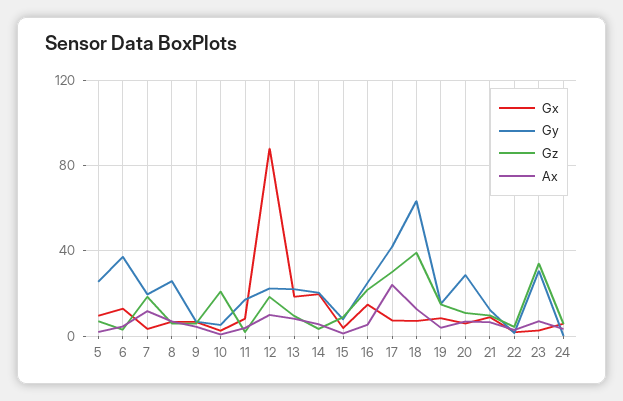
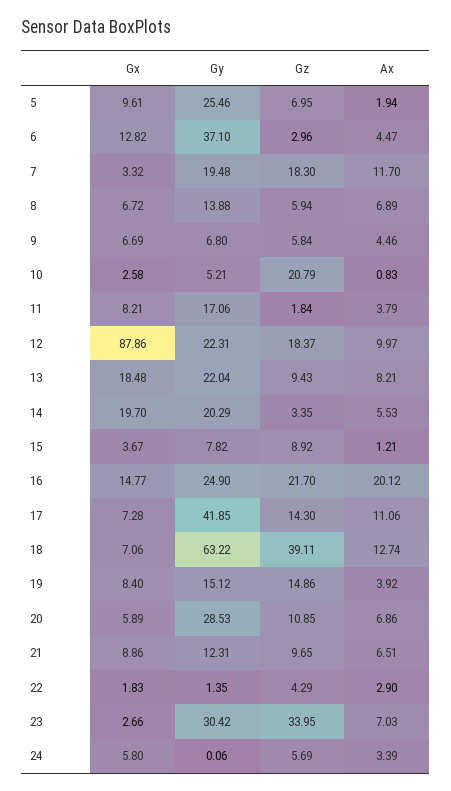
Gy, 8: 25 -> 13.88
Ax, 16: 5 -> 20.12
Gz, 17: 30 -> 14.3
Ax, 17: 25 -> 11.06

